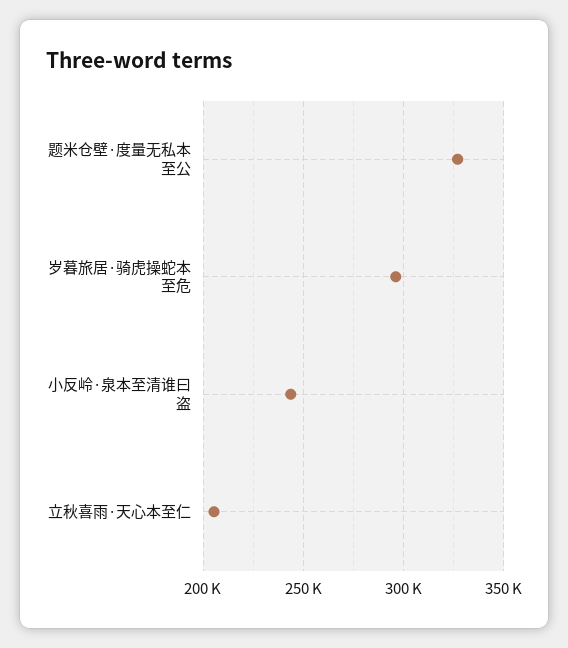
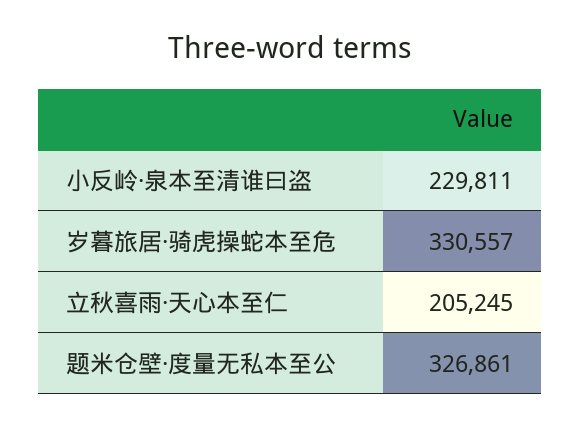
岁暮旅居·骑虎操蛇本至危: 295000 -> 330557
小反岭·泉本至清谁曰盗: 245000 -> 229811

